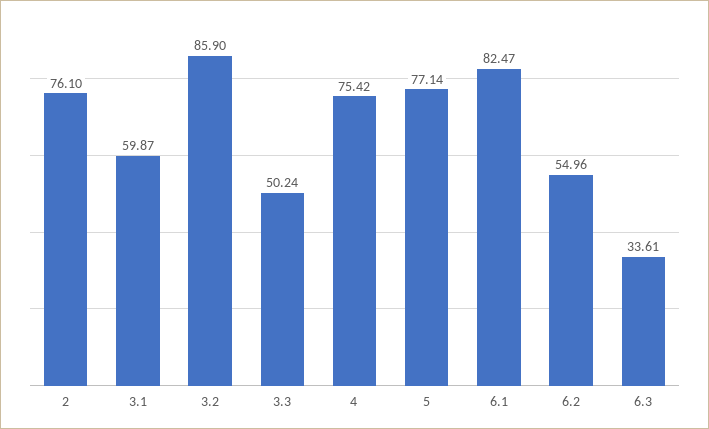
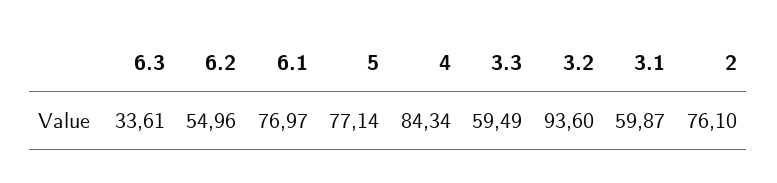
3.2: 85.9 -> 93.6
3.3: 50.24 -> 59.49
4: 75.42 -> 84.34
6.1: 82.47 -> 76.97

